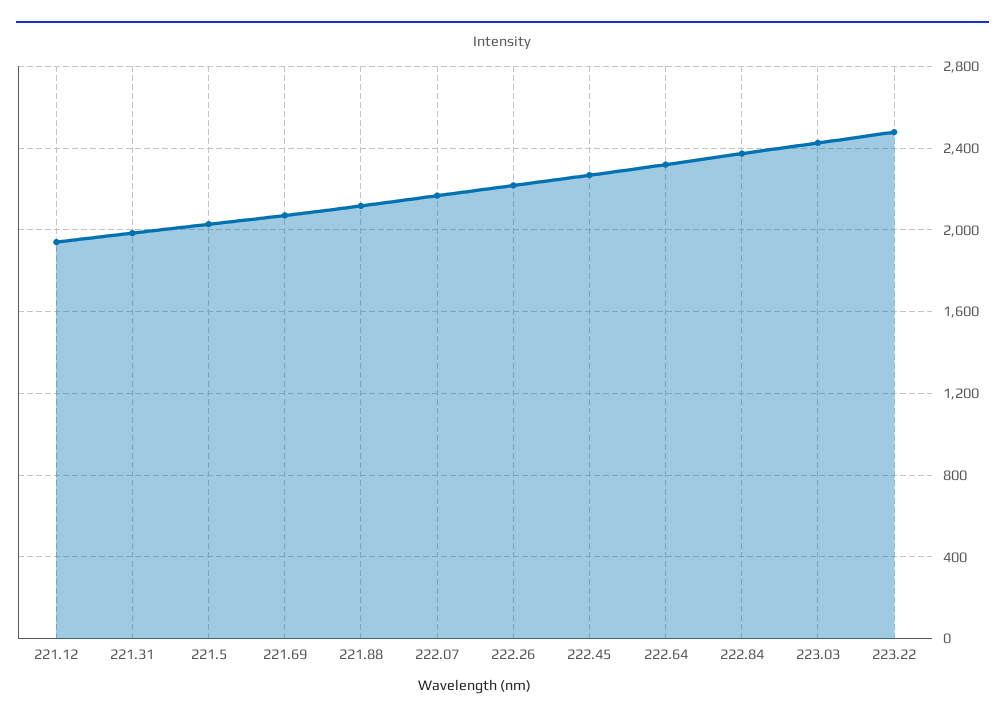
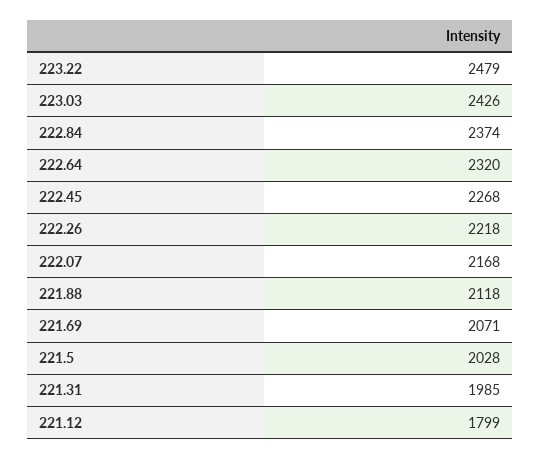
221.12: 1950 -> 1799

